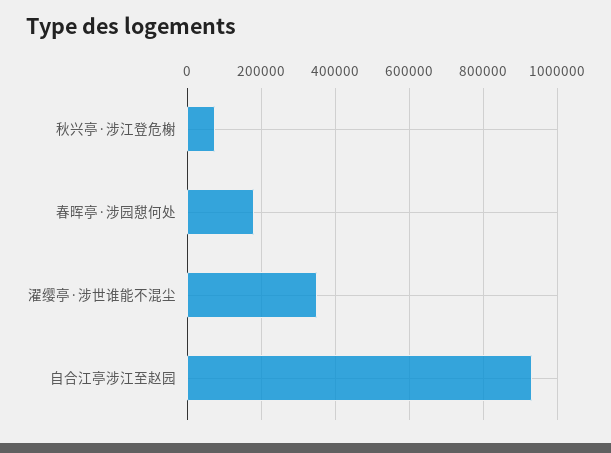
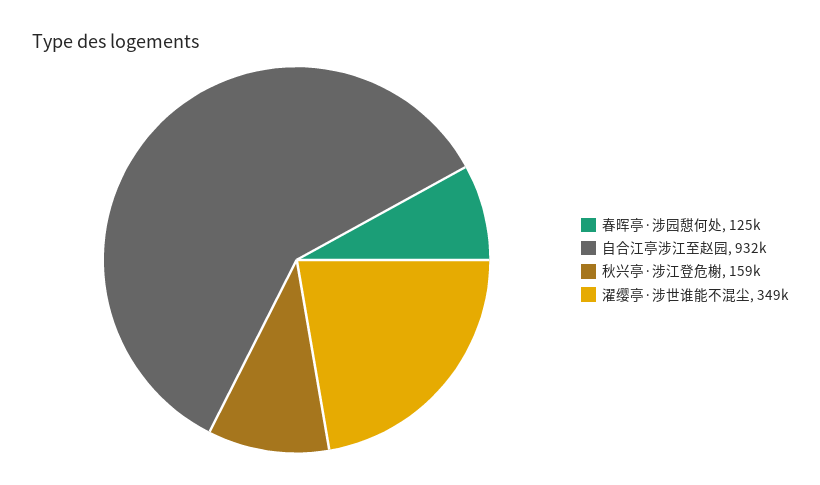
秋兴亭·涉江登危榭: 80000 -> 159000
春晖亭·涉园憇何处: 180000 -> 125000

